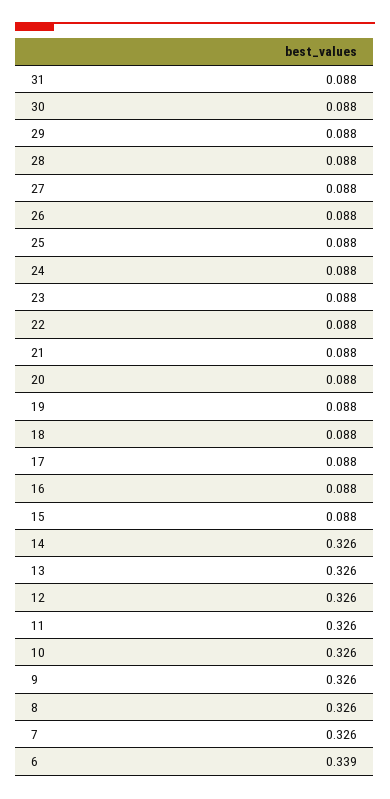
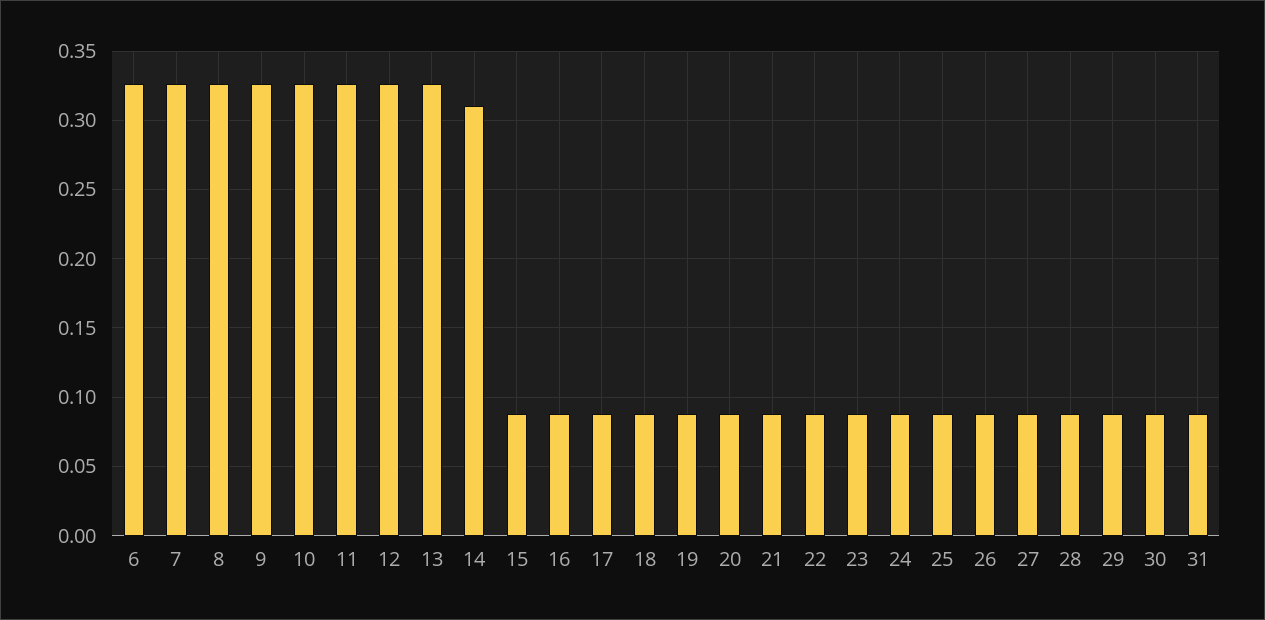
14: 0.326 -> 0.31
6: 0.339 -> 0.325

